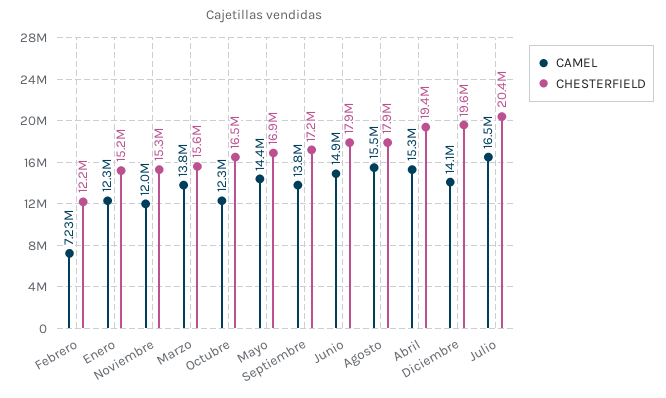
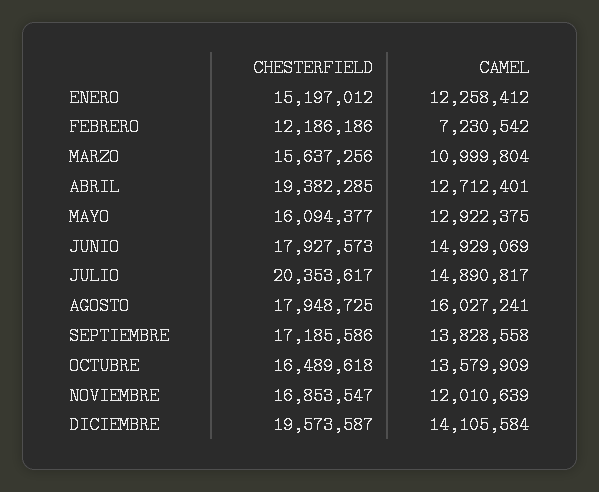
CHESTERFIELD, Noviembre: 15300000 -> 16853547
CAMEL, Marzo: 13800000 -> 10999804
CAMEL, Octubre: 12300000 -> 13579909
CAMEL, Mayo: 14400000 -> 12922375
CHESTERFIELD, Mayo: 16900000 -> 16094377
CAMEL, Agosto: 15500000 -> 16027241
CAMEL, Abril: 15300000 -> 12712401
CAMEL, Julio: 16500000 -> 14890817

